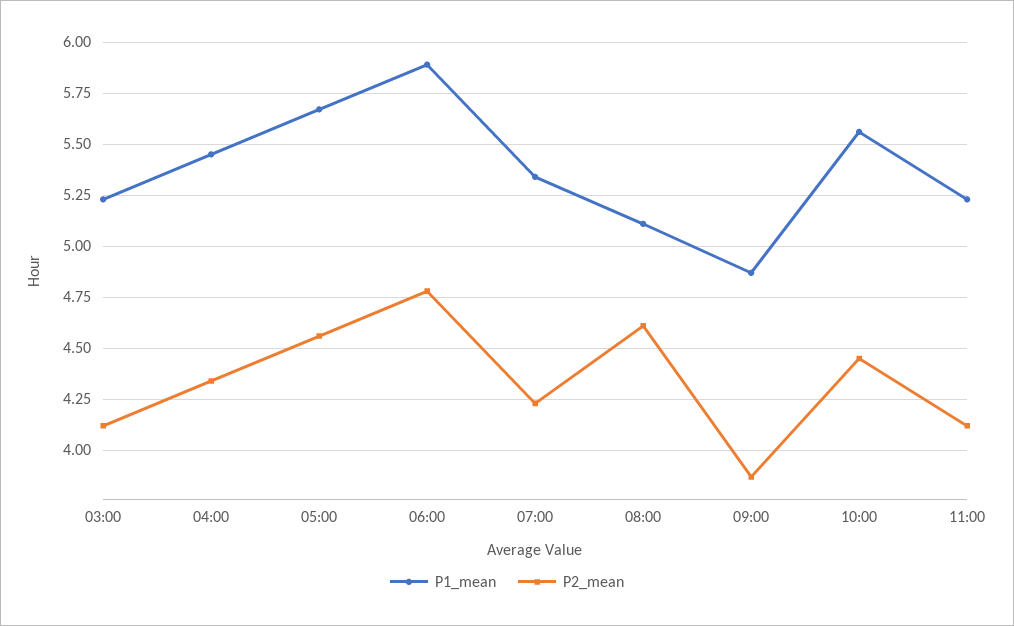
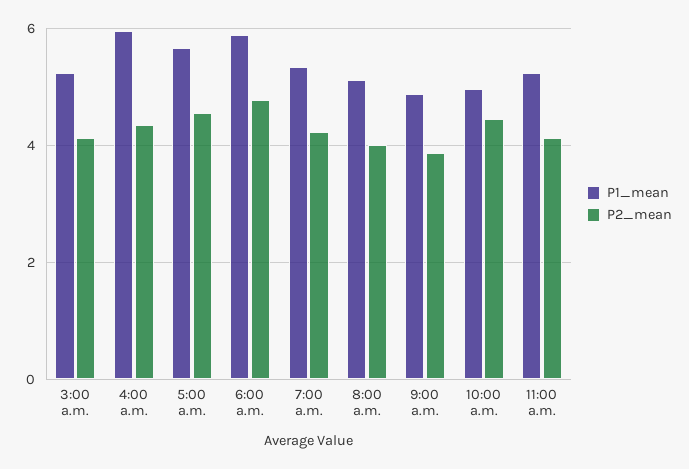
P1_mean, 04:00: 5.45 -> 6
P2_mean, 08:00: 4.6 -> 4
P1_mean, 10:00: 5.55 -> 5

